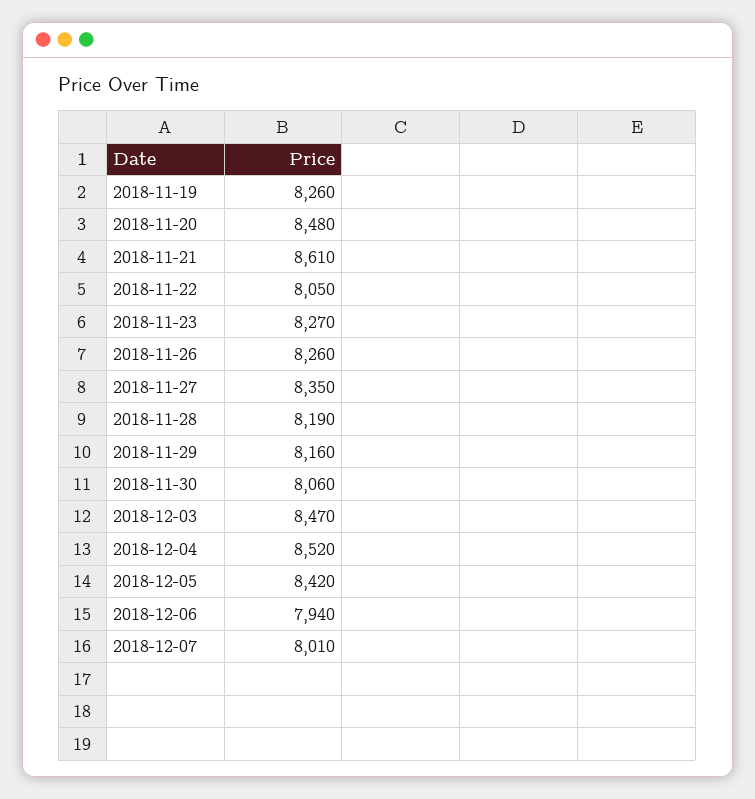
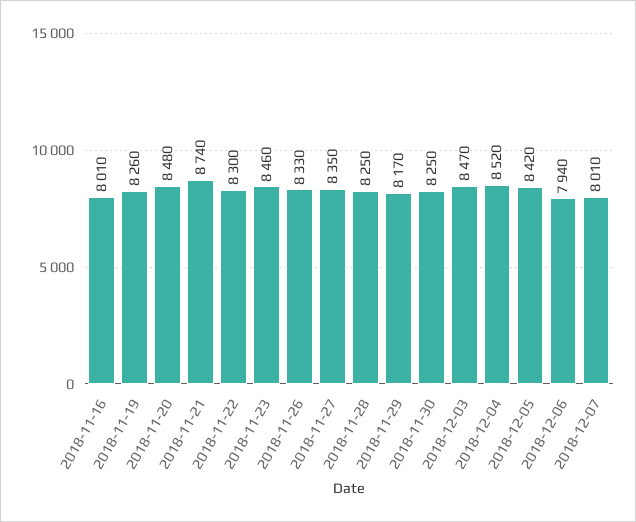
2018-11-21: 8610 -> 8740
2018-11-22: 8050 -> 8300
2018-11-23: 8270 -> 8460
2018-11-26: 8260 -> 8330
2018-11-28: 8190 -> 8250
2018-11-29: 8160 -> 8170
2018-11-30: 8060 -> 8250
2018-11-16: none -> 8010

